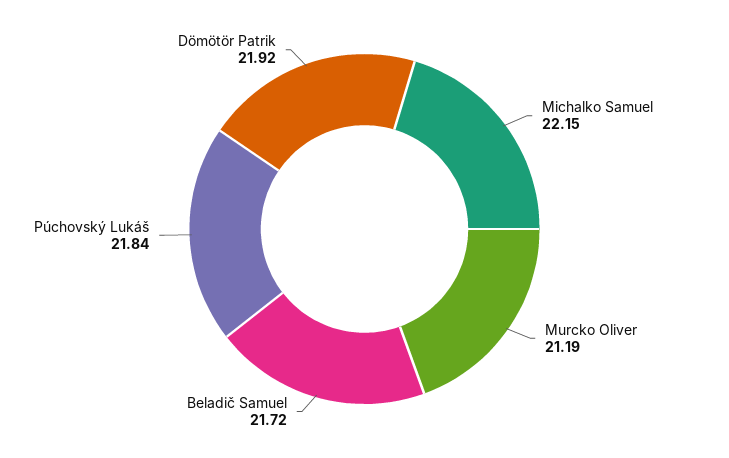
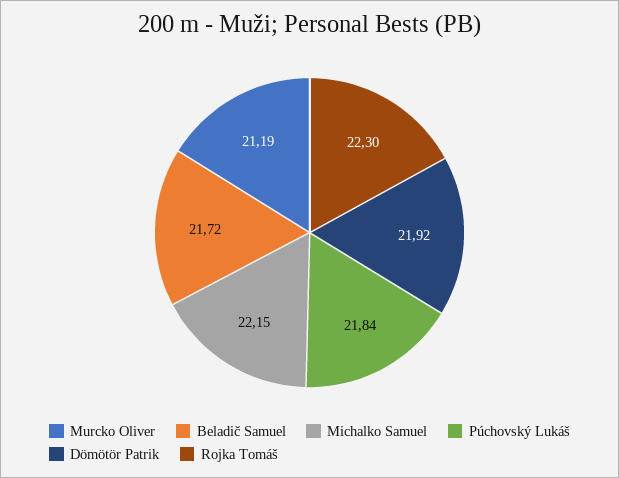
Rojka Tomáš: none -> 22.3

